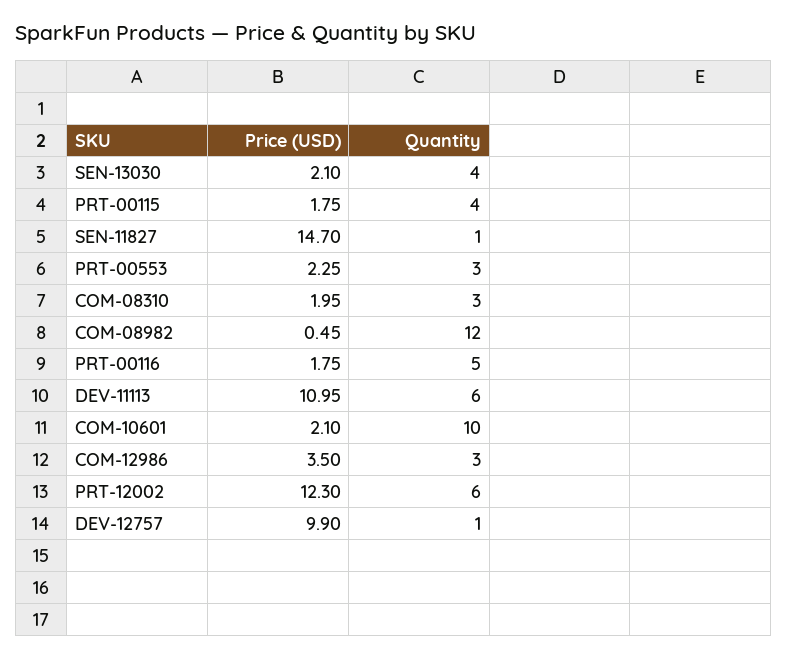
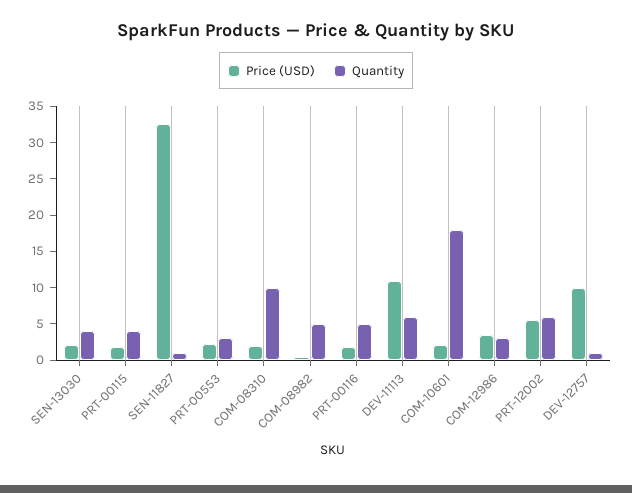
Price (USD), SEN-11827: 14.7 -> 32.5
Quantity, COM-08310: 3 -> 10
Quantity, COM-08982: 12 -> 5
Quantity, COM-10601: 10 -> 17.5
Price (USD), PRT-12002: 12.3 -> 5

